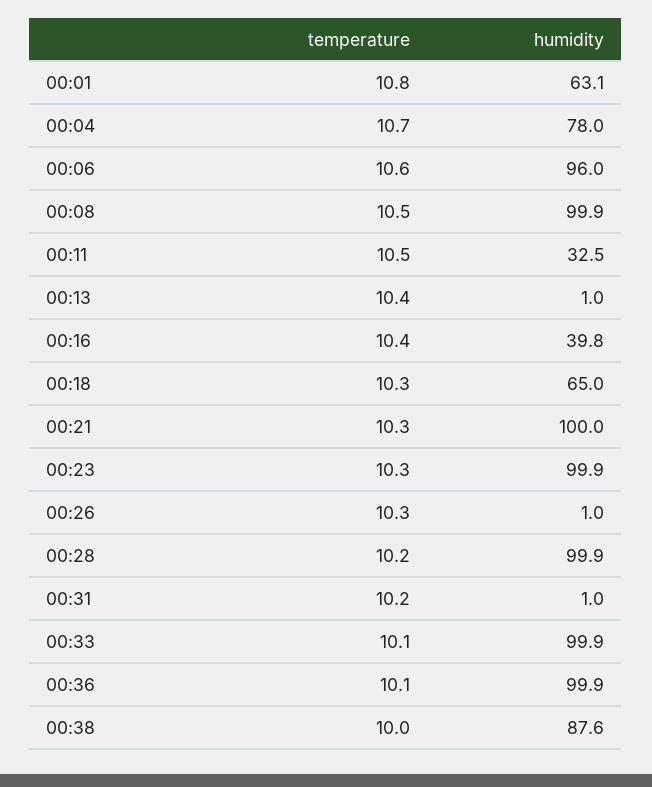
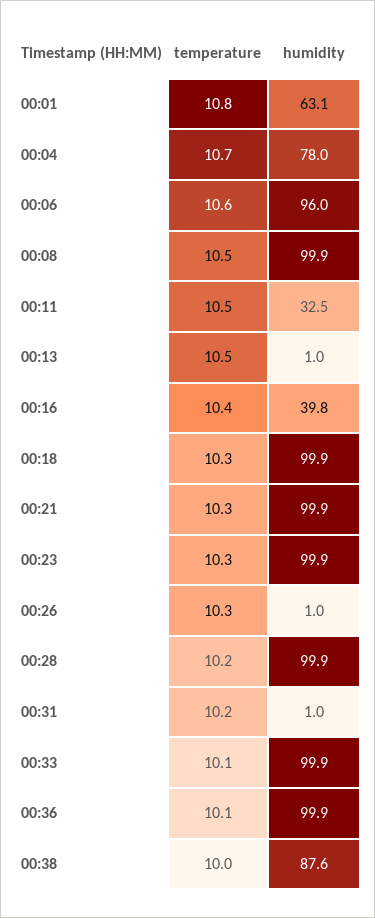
temperature, 00:13: 10.4 -> 10.5
humidity, 00:18: 65 -> 99.9
humidity, 00:21: 100 -> 99.9

